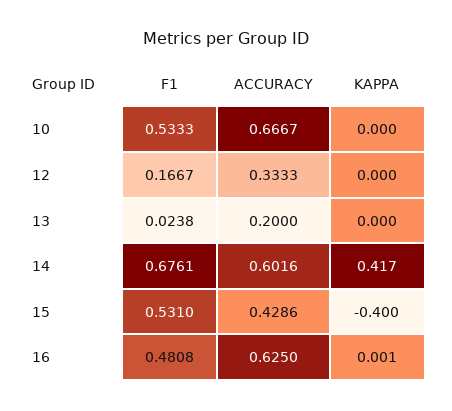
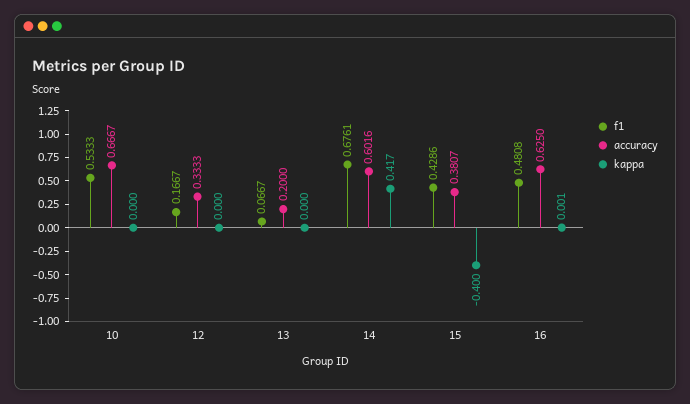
F1, 13: 0.0238 -> 0.0667
F1, 15: 0.531 -> 0.4286
ACCURACY, 15: 0.4286 -> 0.3807

